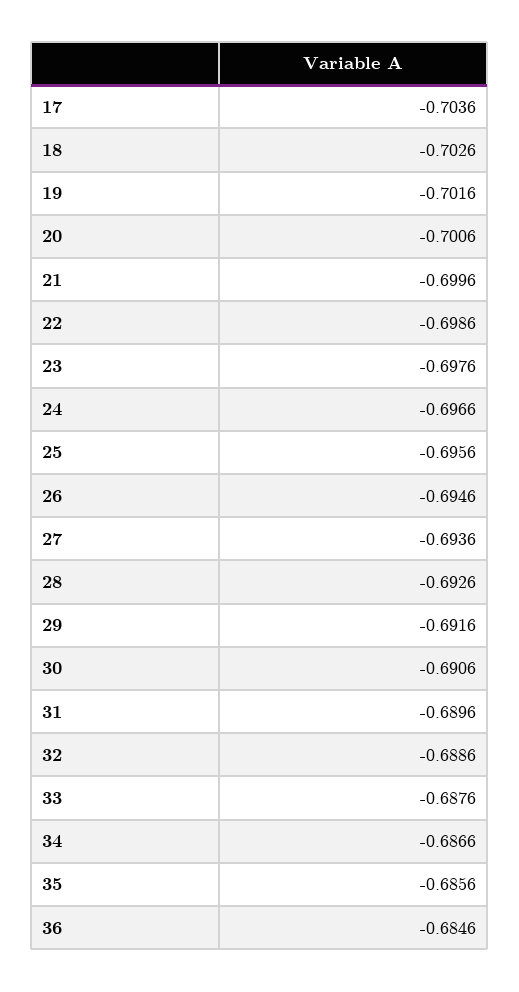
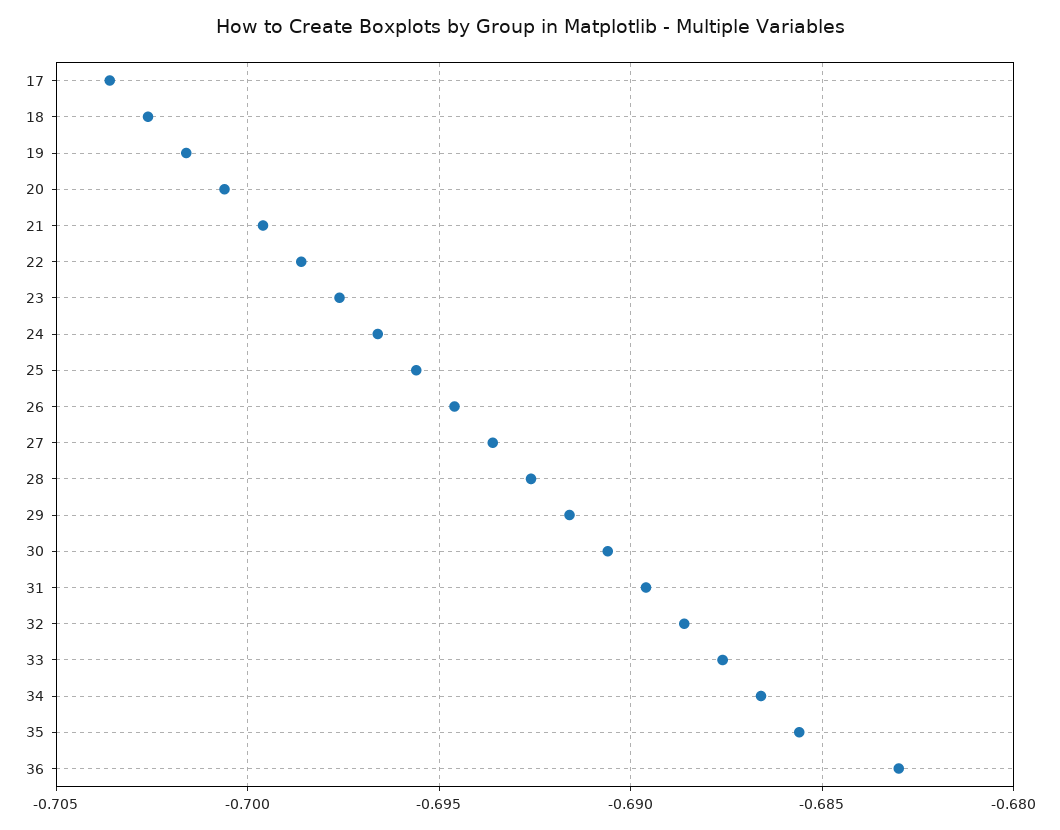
36: -0.6846 -> -0.683

